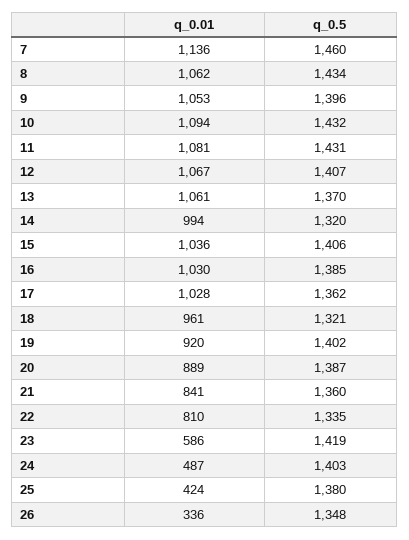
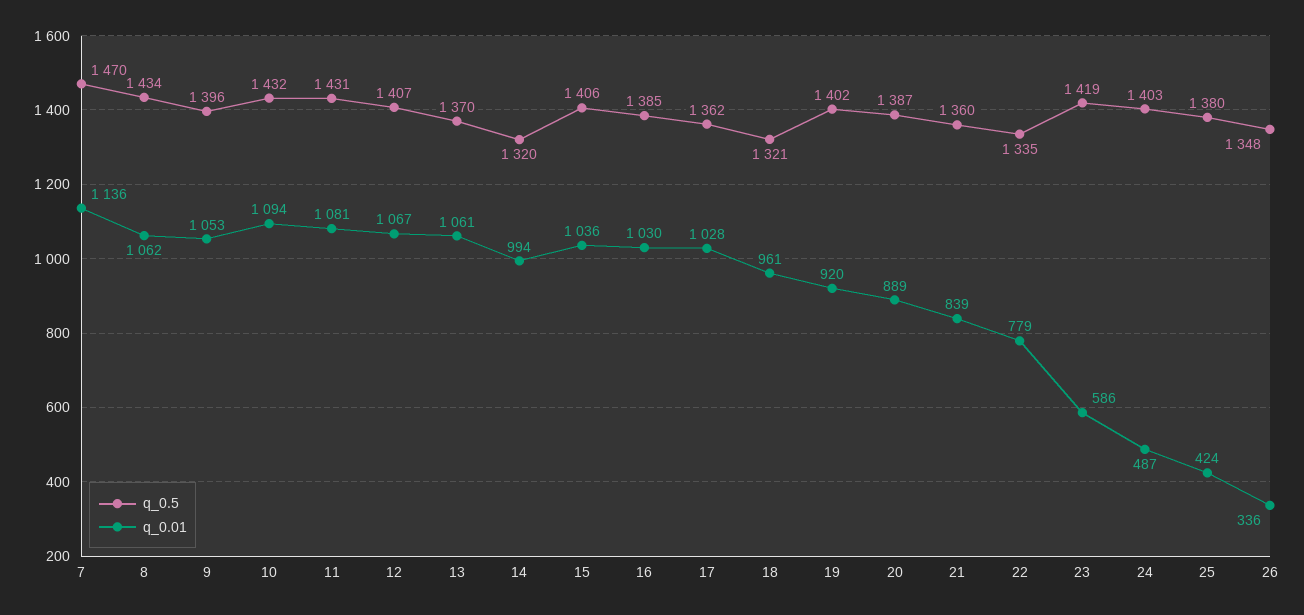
q_0.5, 7: 1460 -> 1470
q_0.01, 21: 841 -> 839
q_0.01, 22: 810 -> 779

